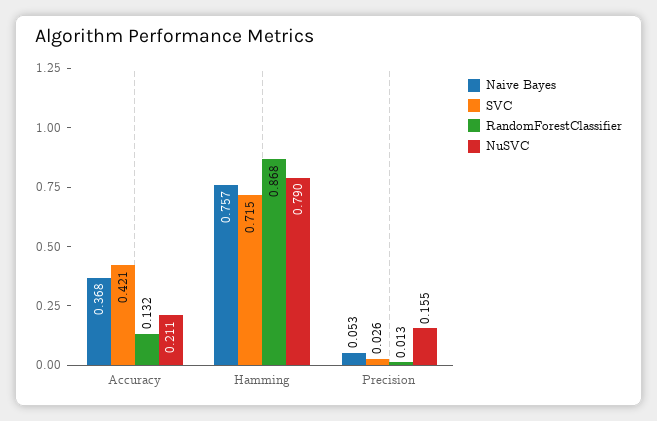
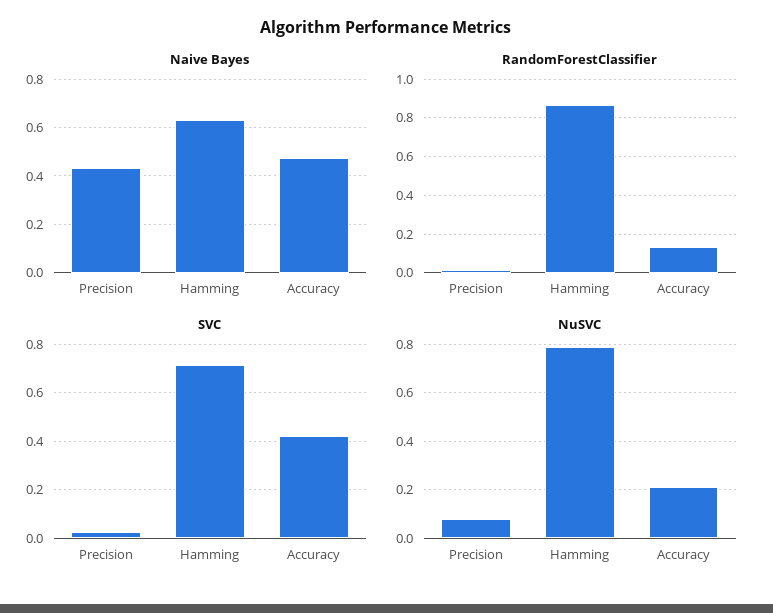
Naive Bayes, Accuracy: 0.368 -> 0.475
Naive Bayes, Hamming: 0.757 -> 0.625
Naive Bayes, Precision: 0.053 -> 0.425
NuSVC, Precision: 0.155 -> 0.075

